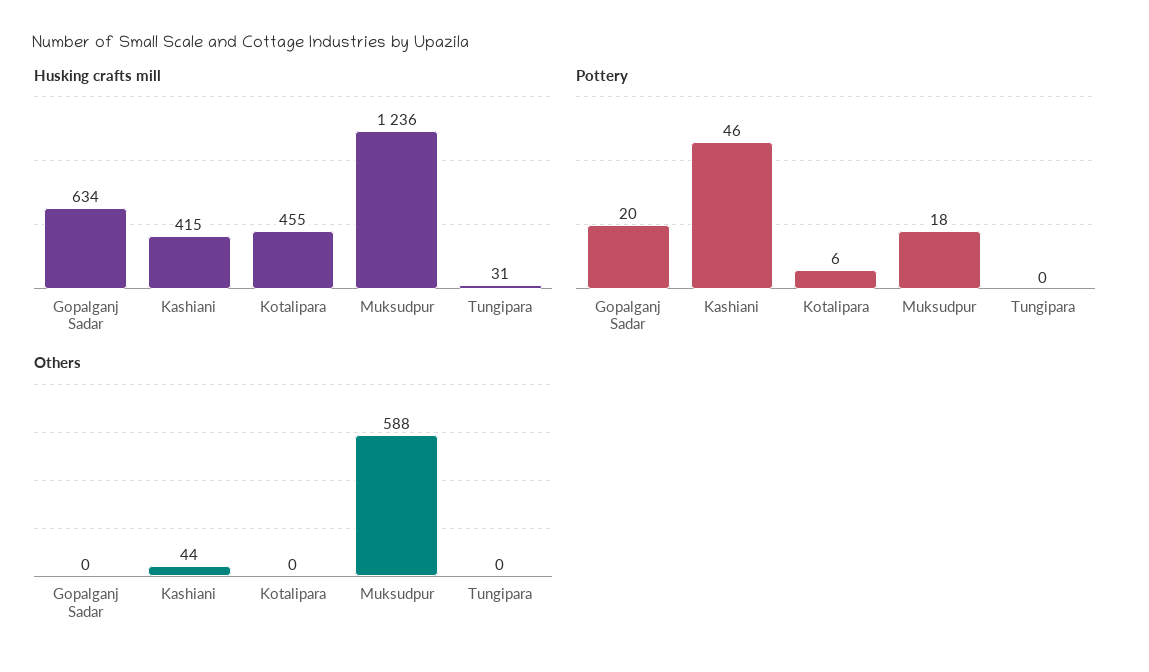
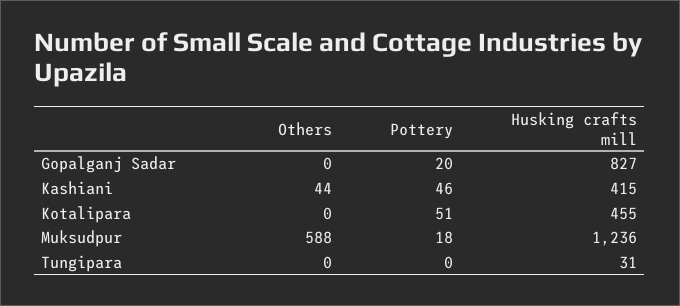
Husking crafts mill, Gopalganj Sadar: 634 -> 827
Pottery, Kotalipara: 6 -> 51

